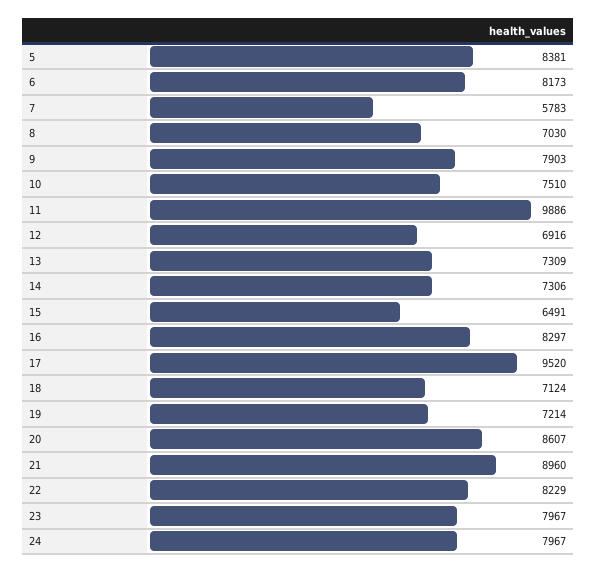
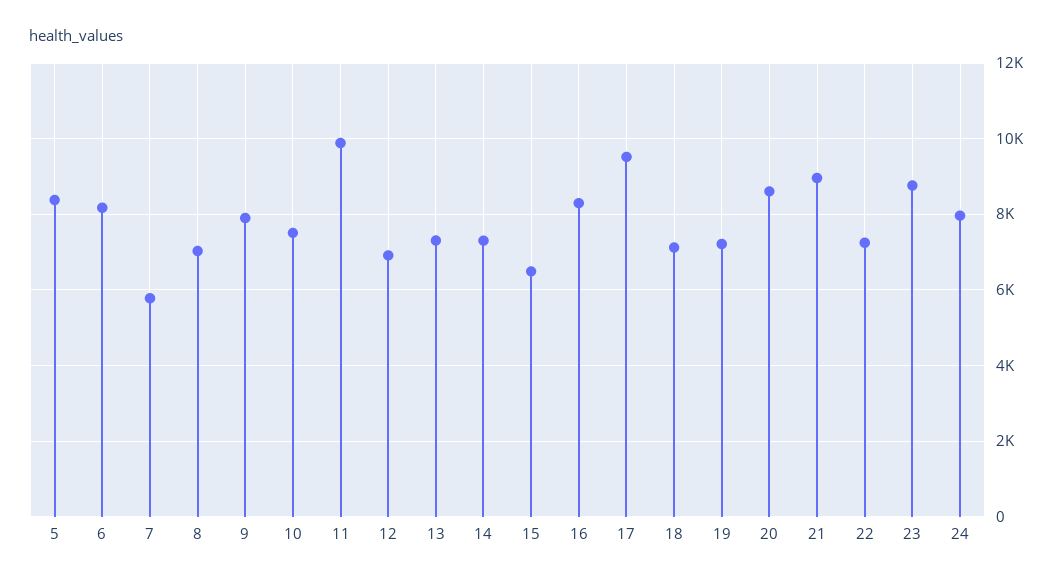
22: 8229 -> 7200
23: 7967 -> 8800

